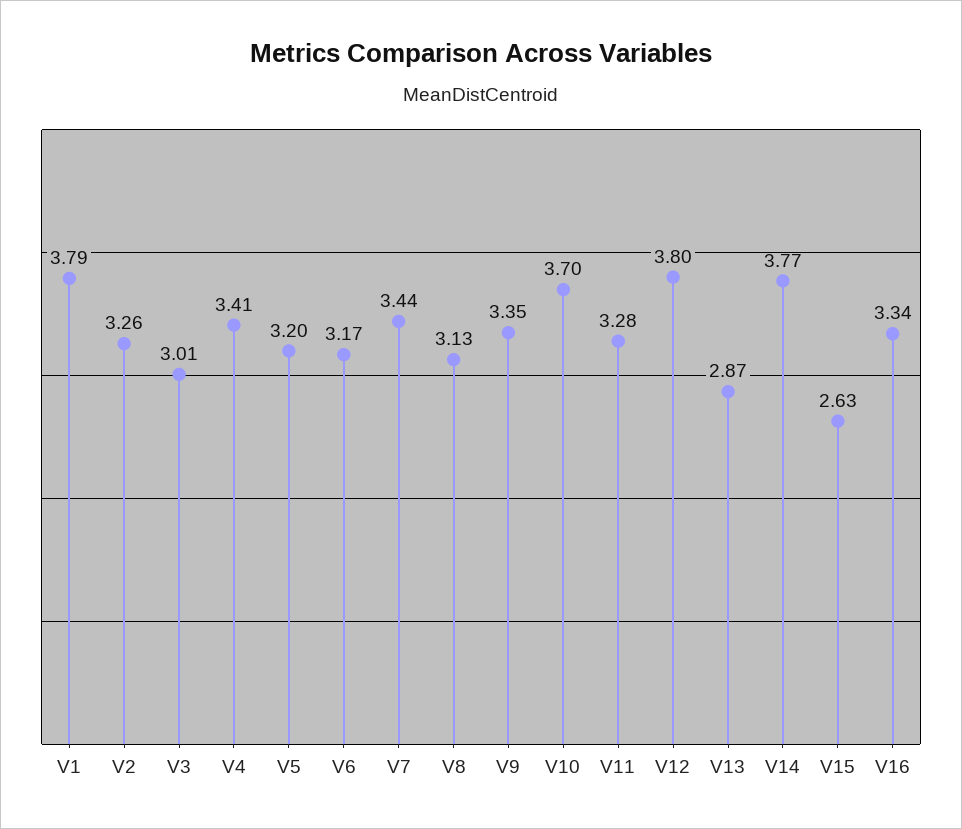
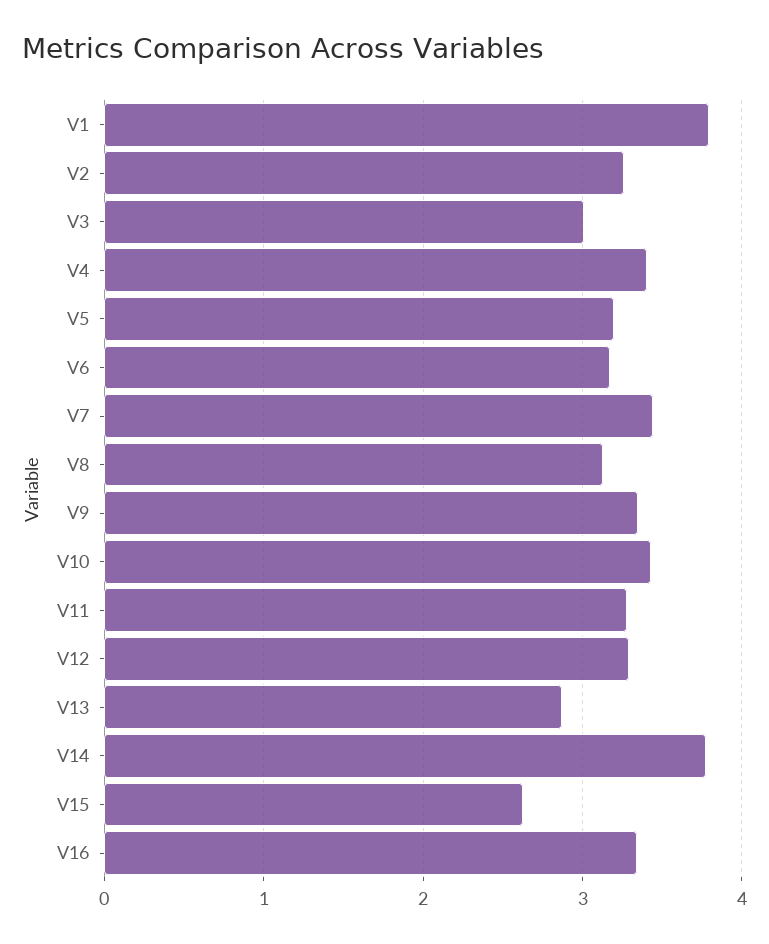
V10: 3.7 -> 3.4
V12: 3.8 -> 3.3

